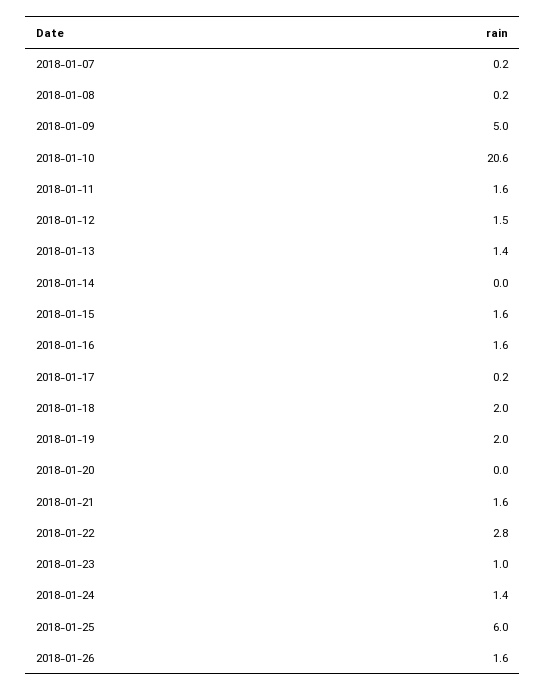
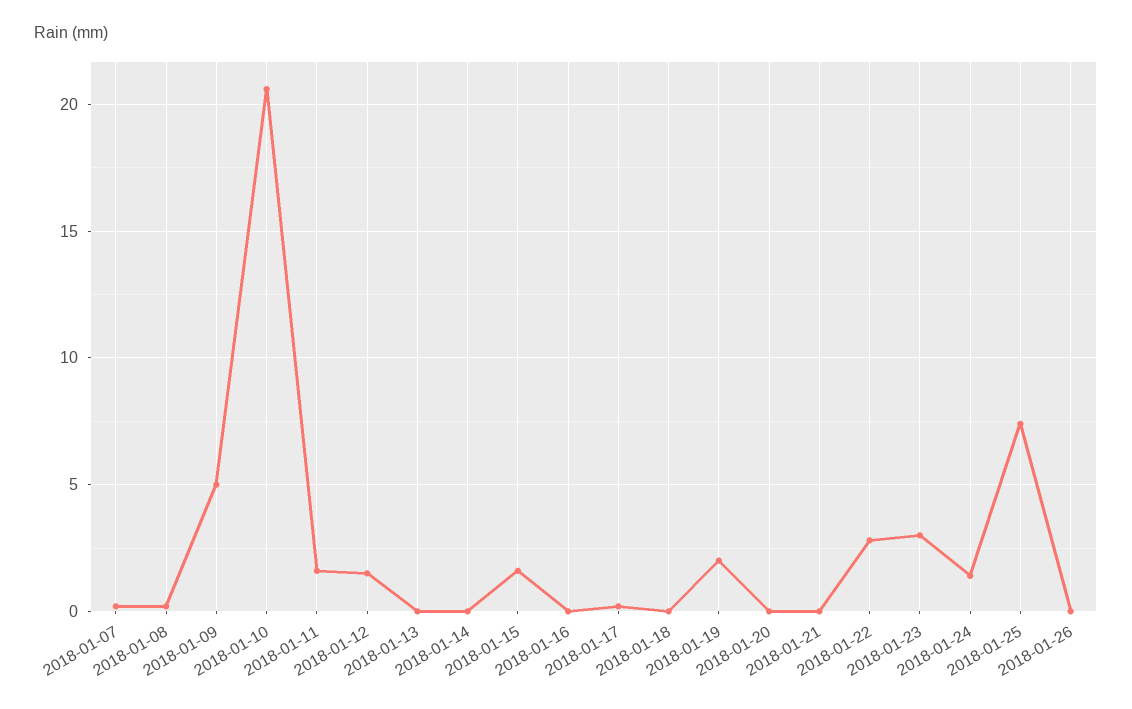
2018-01-13: 1.4 -> 0
2018-01-16: 1.6 -> 0
2018-01-18: 2 -> 0
2018-01-21: 1.6 -> 0
2018-01-23: 1 -> 3
2018-01-25: 6 -> 7.5
2018-01-26: 1.6 -> 0

